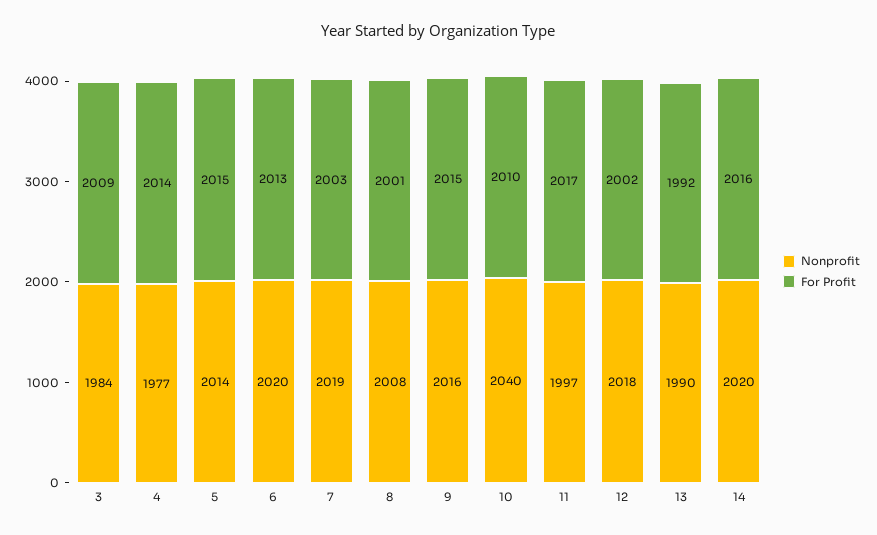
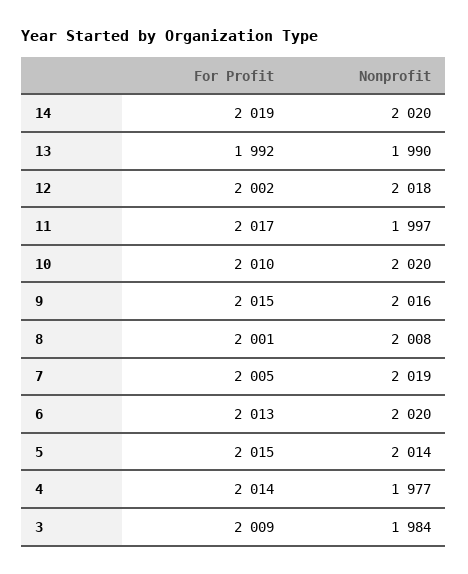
For Profit, 7: 2003 -> 2005
Nonprofit, 10: 2040 -> 2020
For Profit, 14: 2016 -> 2019

